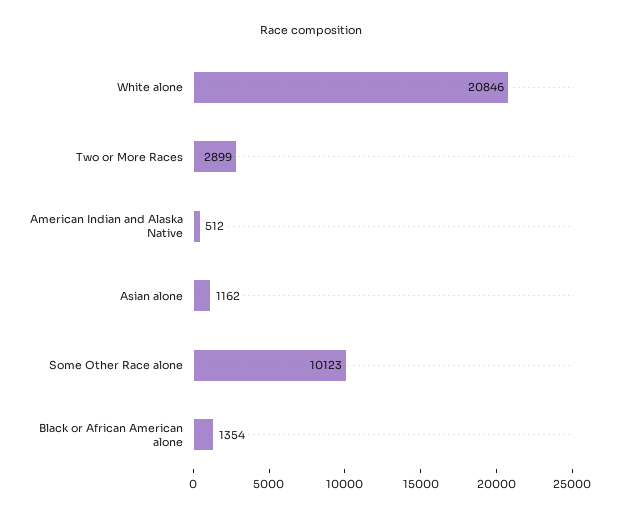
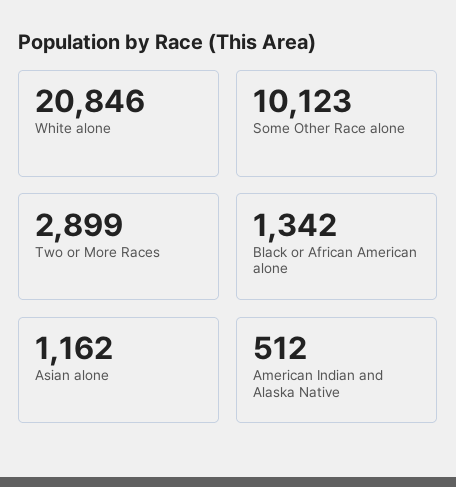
Black or African American alone: 1354 -> 1342

